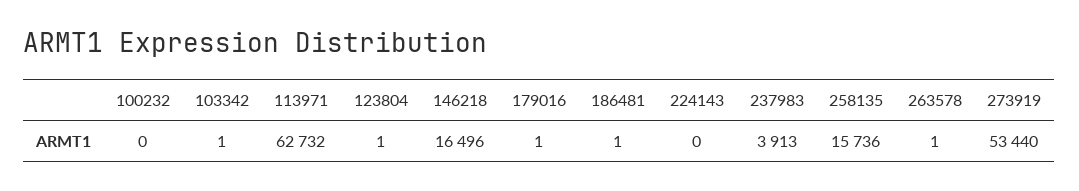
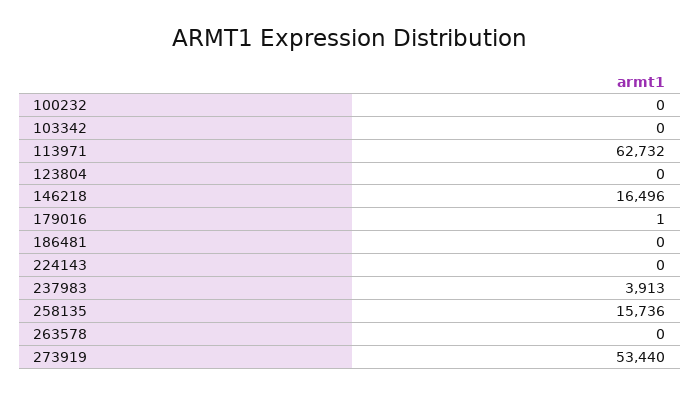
103342: 1 -> 0
123804: 1 -> 0
186481: 1 -> 0
263578: 1 -> 0

